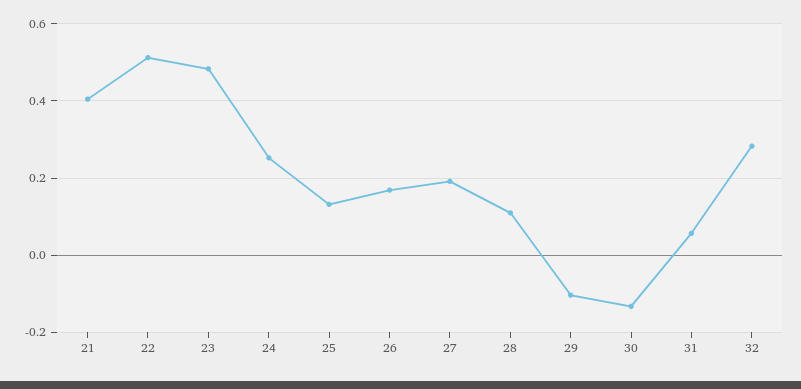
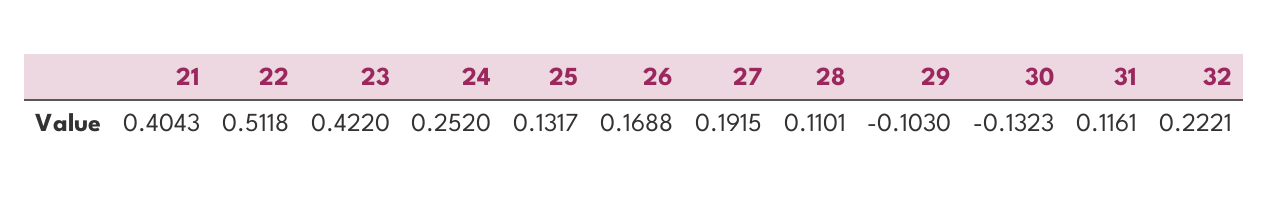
23: 0.48 -> 0.422
31: 0.06 -> 0.1161
32: 0.28 -> 0.2221

